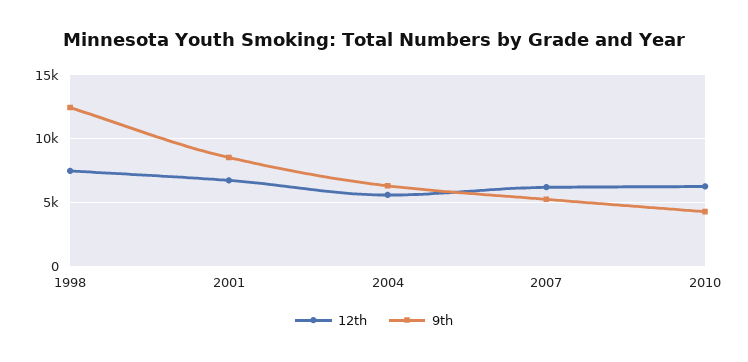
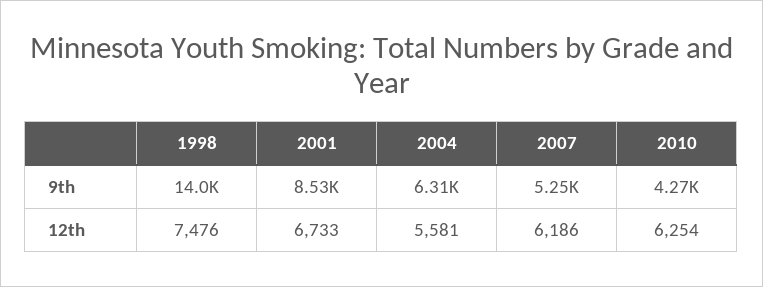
9th, 1998: 12500 -> 14000

